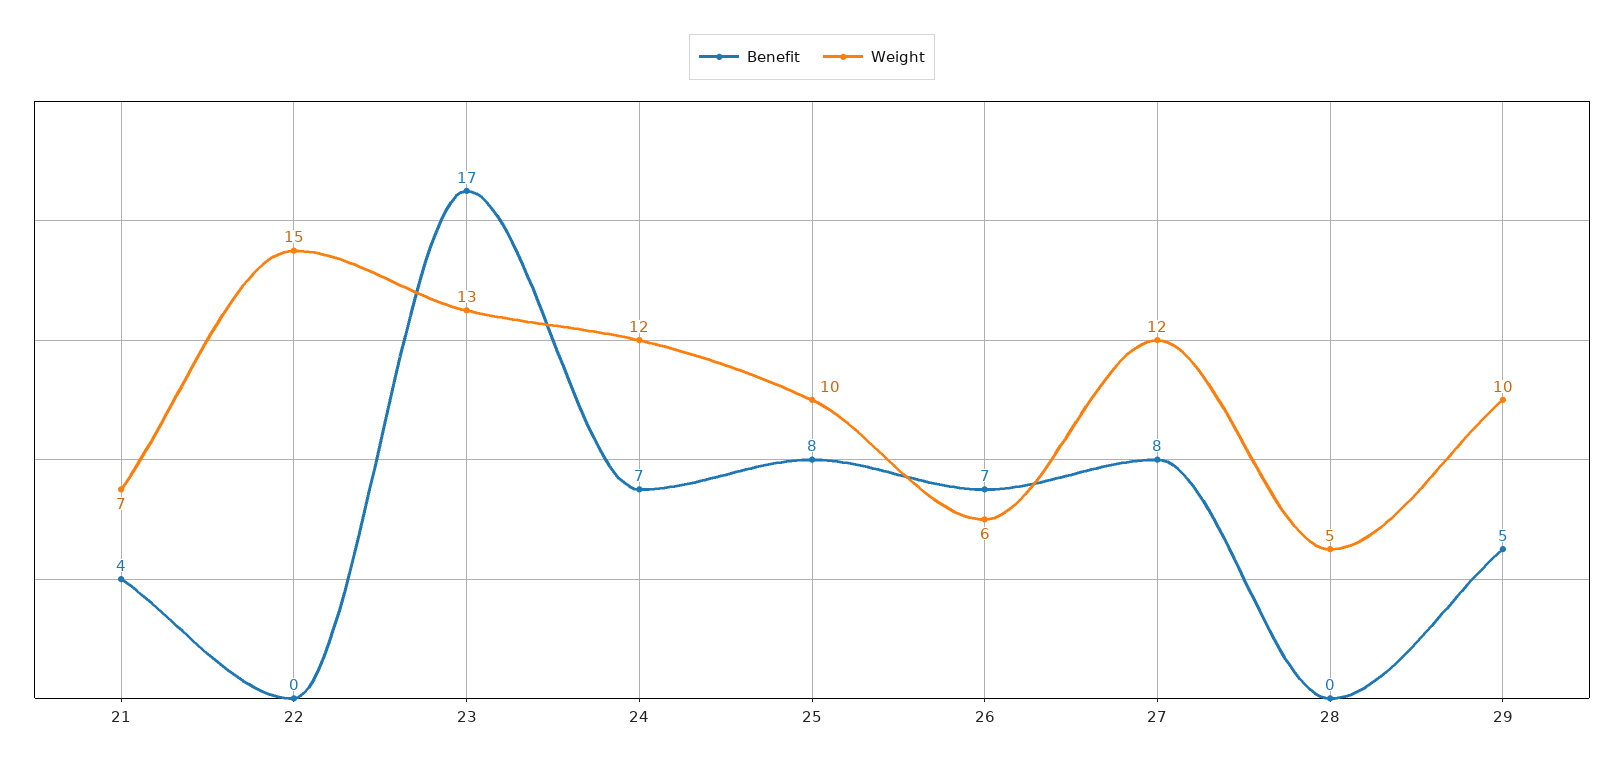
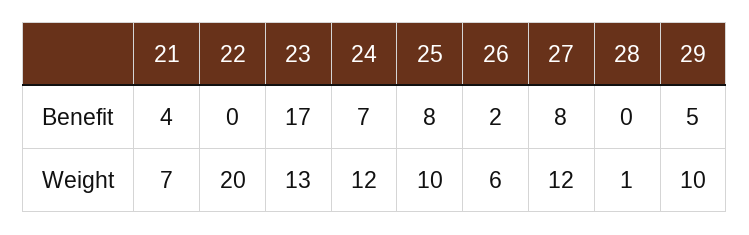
Weight, 22: 15 -> 20
Benefit, 26: 7 -> 2
Weight, 28: 5 -> 1

